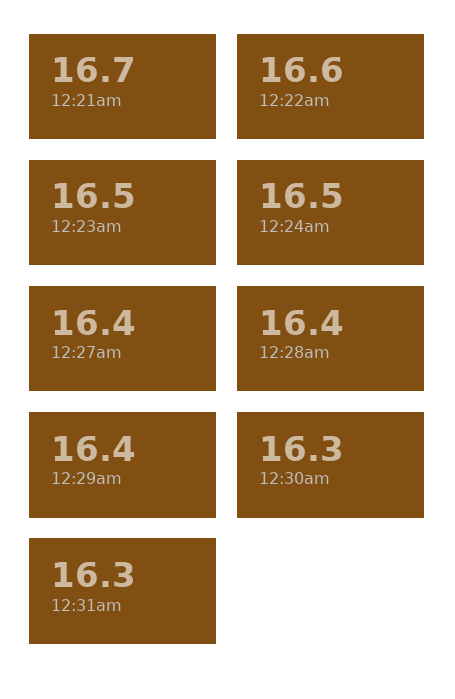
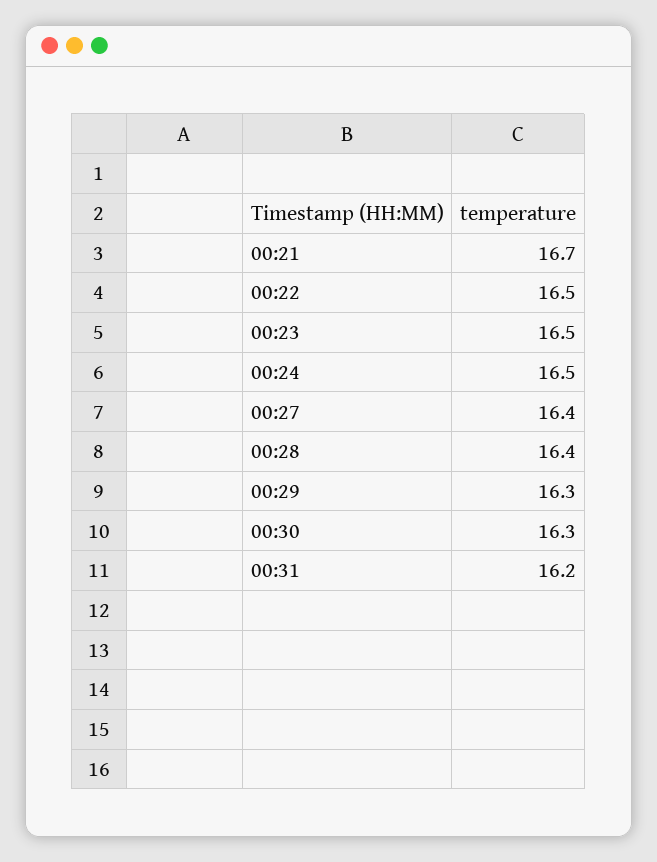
12:22am: 16.6 -> 16.5
12:29am: 16.4 -> 16.3
12:31am: 16.3 -> 16.2

